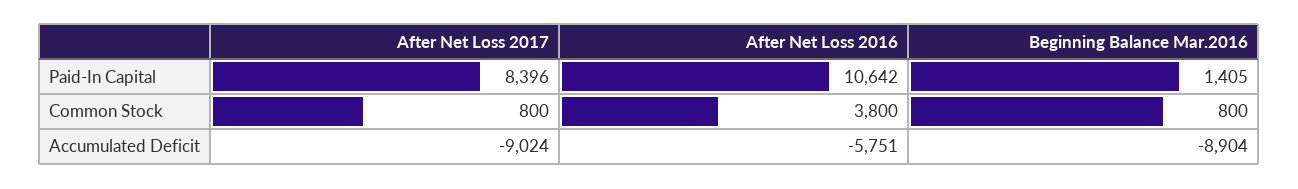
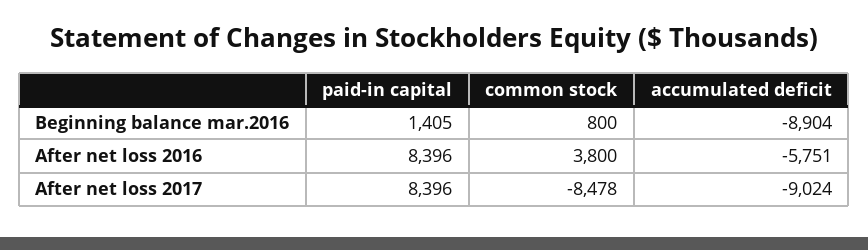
After Net Loss 2016, Paid-In Capital: 10642 -> 8396
After Net Loss 2017, Common Stock: 800 -> -8478

